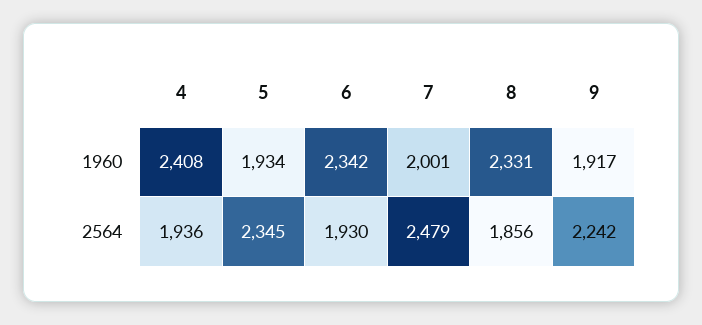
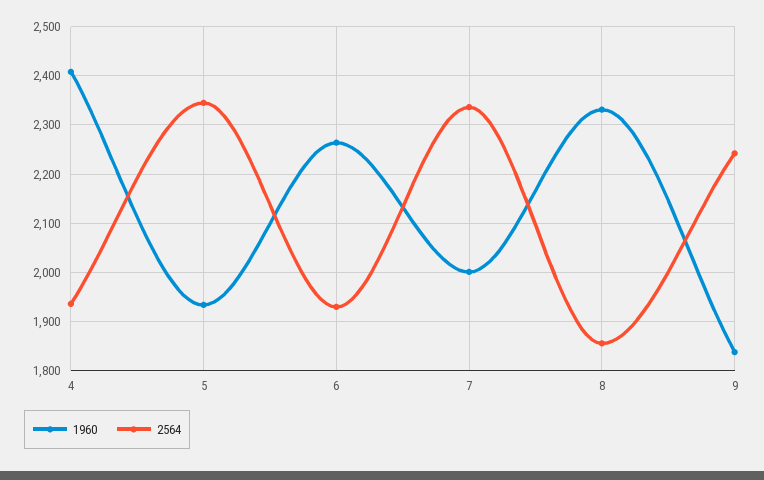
1960, 6: 2342 -> 2260
1960, 9: 1917 -> 1840
2564, 7: 2479 -> 2340

